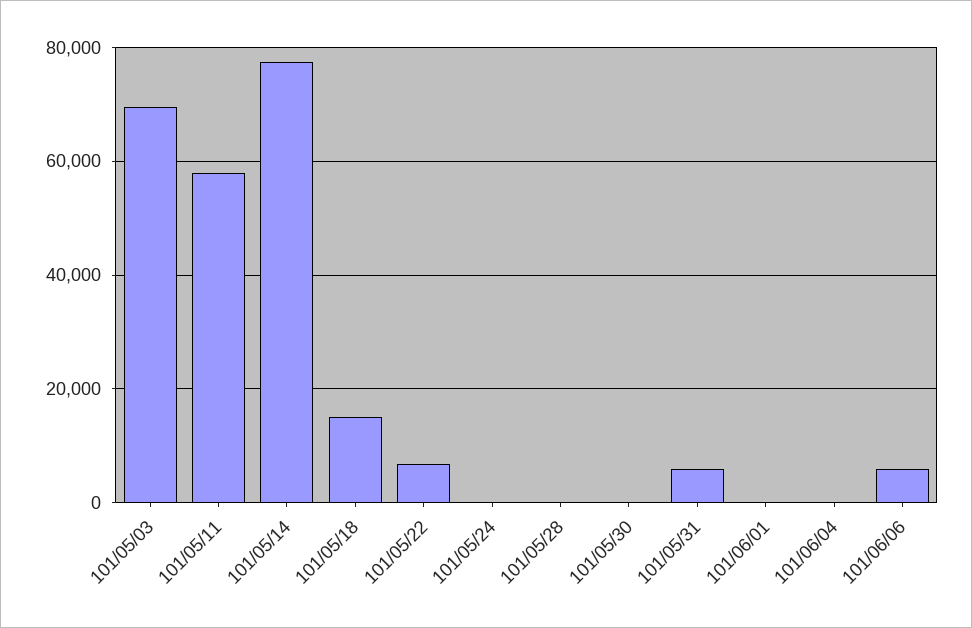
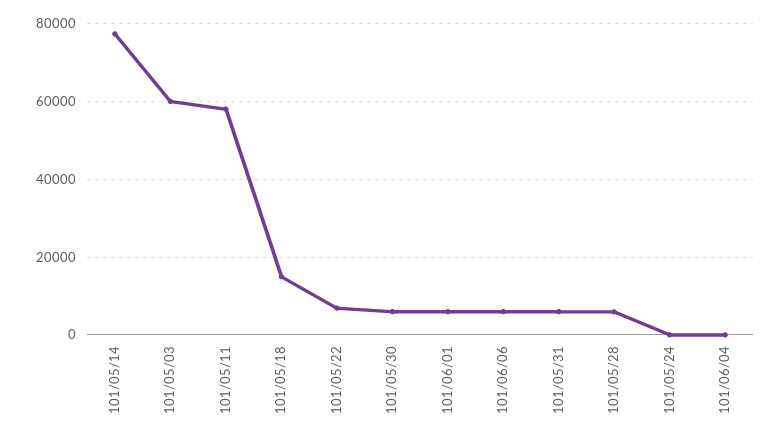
101/05/03: 70000 -> 60000
101/05/28: 0 -> 6000
101/05/30: 0 -> 6000
101/06/01: 0 -> 6000

